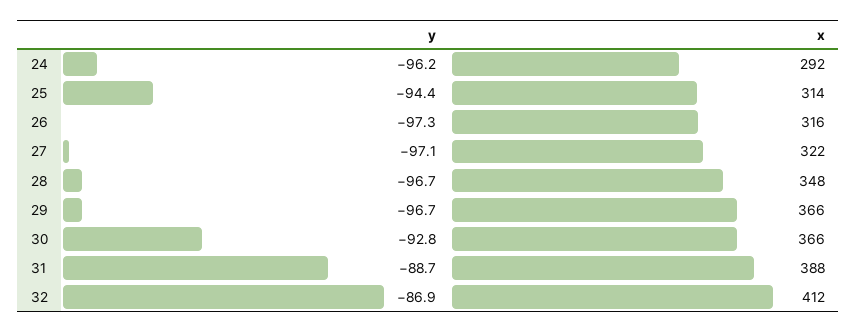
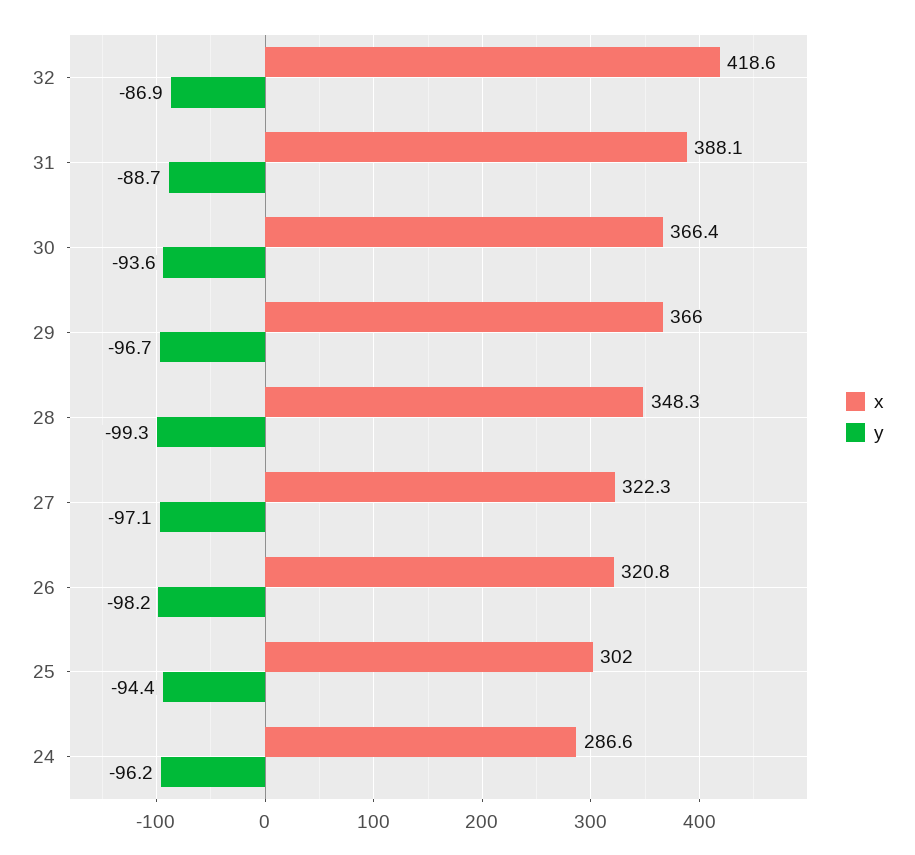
x, 24: 292 -> 286.6
x, 25: 314 -> 302
y, 26: -97.3 -> -98.2
x, 26: 316 -> 320.8
y, 28: -96.7 -> -99.3
y, 30: -92.8 -> -93.6
x, 32: 412 -> 418.6

